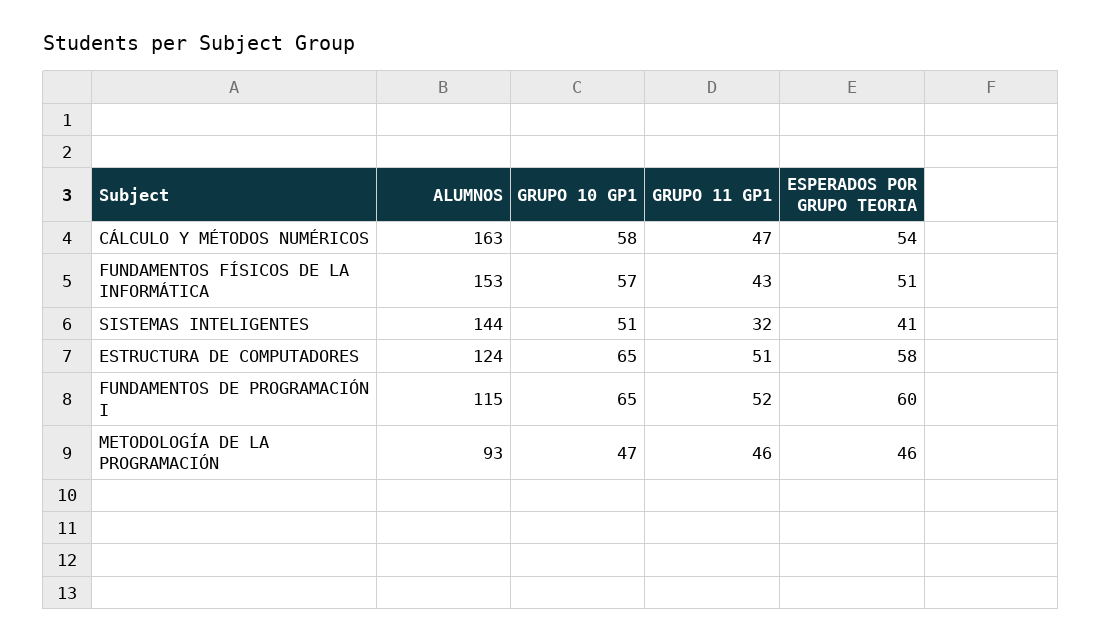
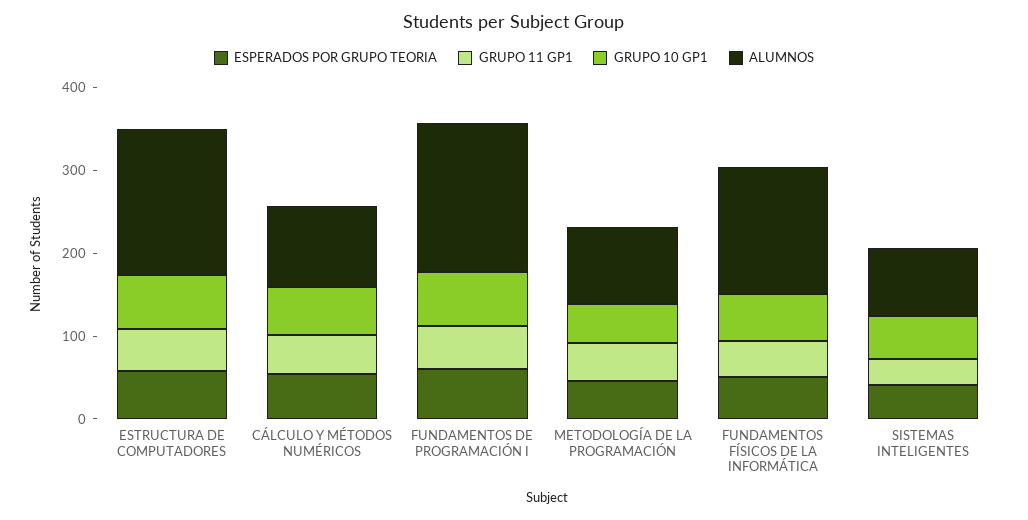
ALUMNOS, CÁLCULO Y MÉTODOS NUMÉRICOS: 163 -> 100
ALUMNOS, SISTEMAS INTELIGENTES: 144 -> 80
ALUMNOS, ESTRUCTURA DE COMPUTADORES: 124 -> 180
ALUMNOS, FUNDAMENTOS DE PROGRAMACIÓN I: 115 -> 180

